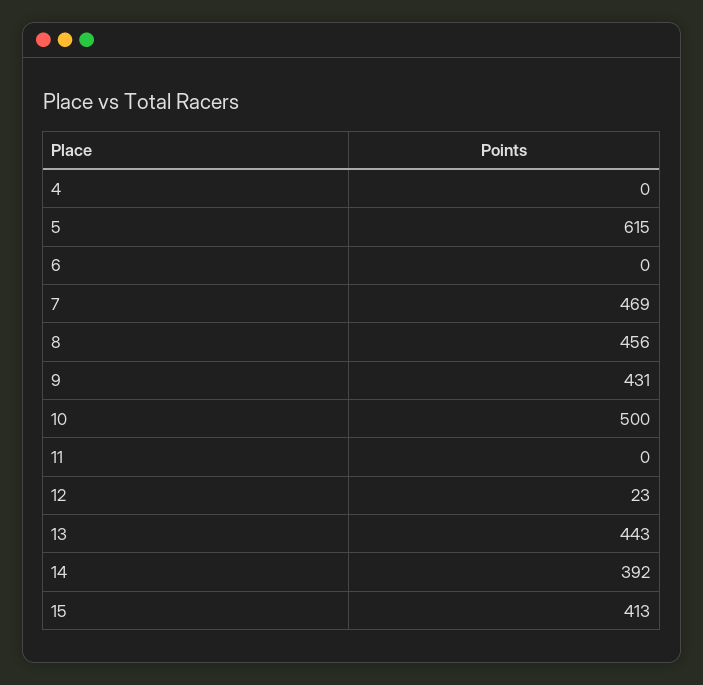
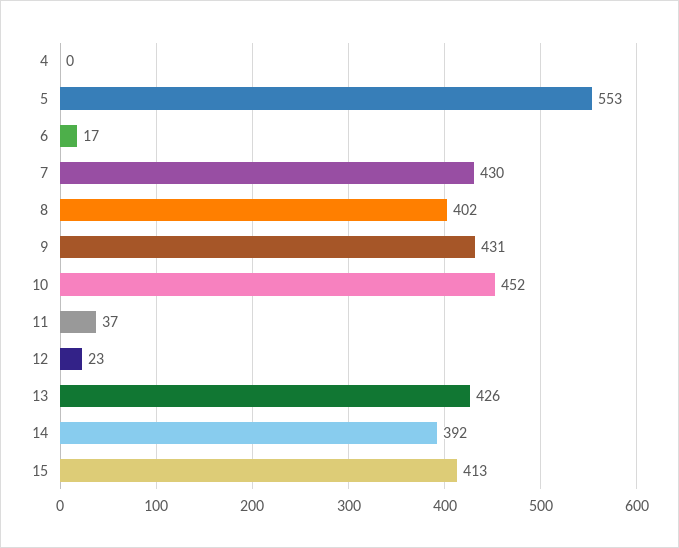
5: 615 -> 553
6: 0 -> 17
7: 469 -> 430
8: 456 -> 402
10: 500 -> 452
11: 0 -> 37
13: 443 -> 426

